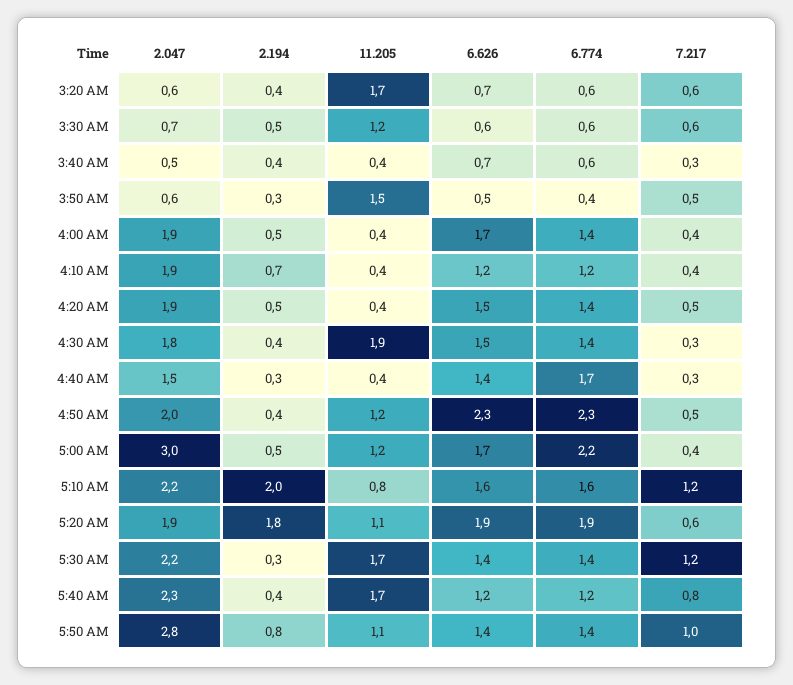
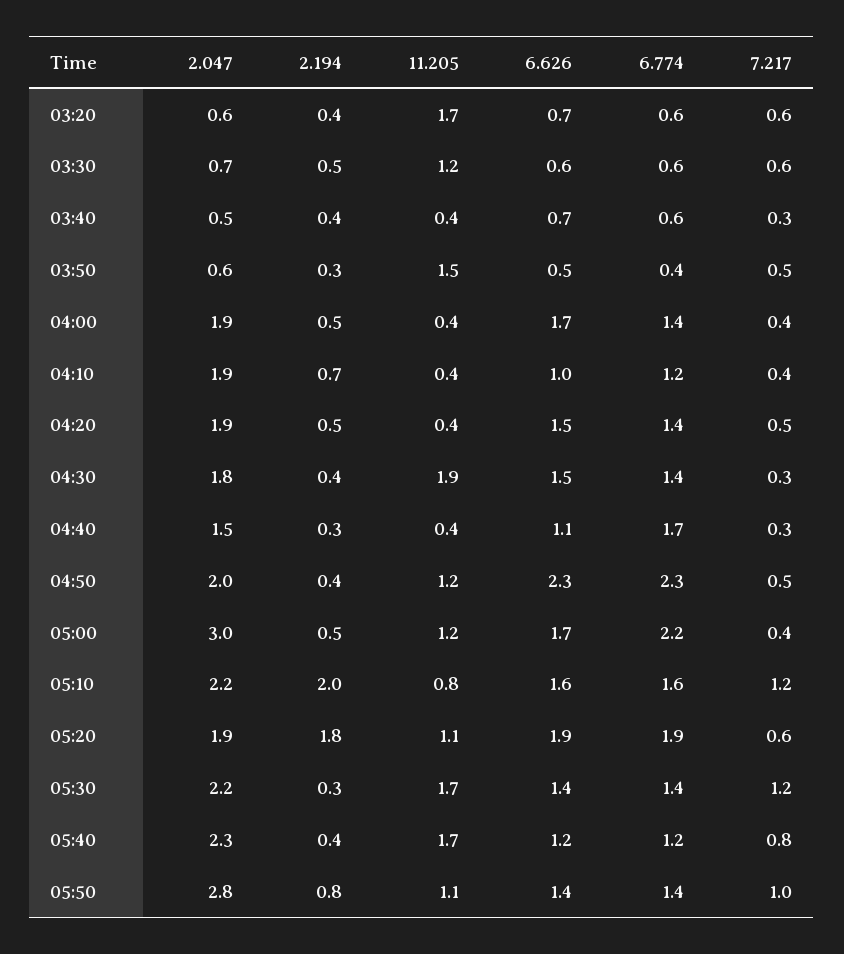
6.626, 4:10 AM: 1.2 -> 1
6.626, 4:40 AM: 1.4 -> 1.1

